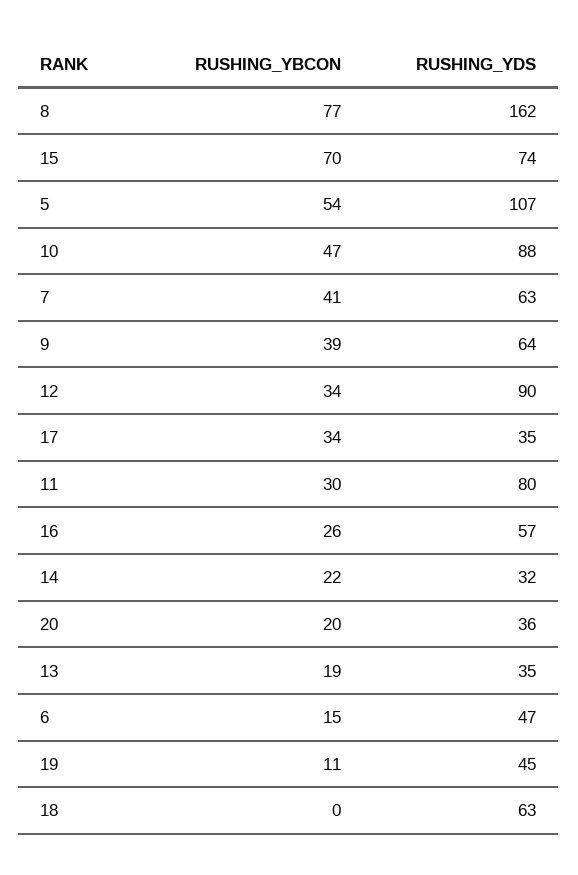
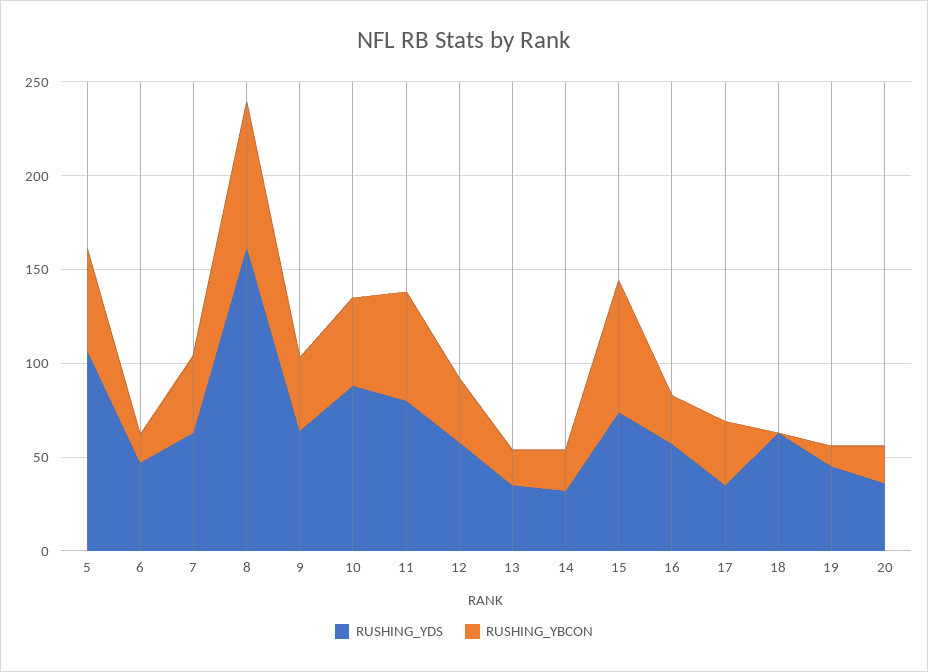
RUSHING_YDS, 12: 90 -> 60
RUSHING_YBCON, 11: 30 -> 60

